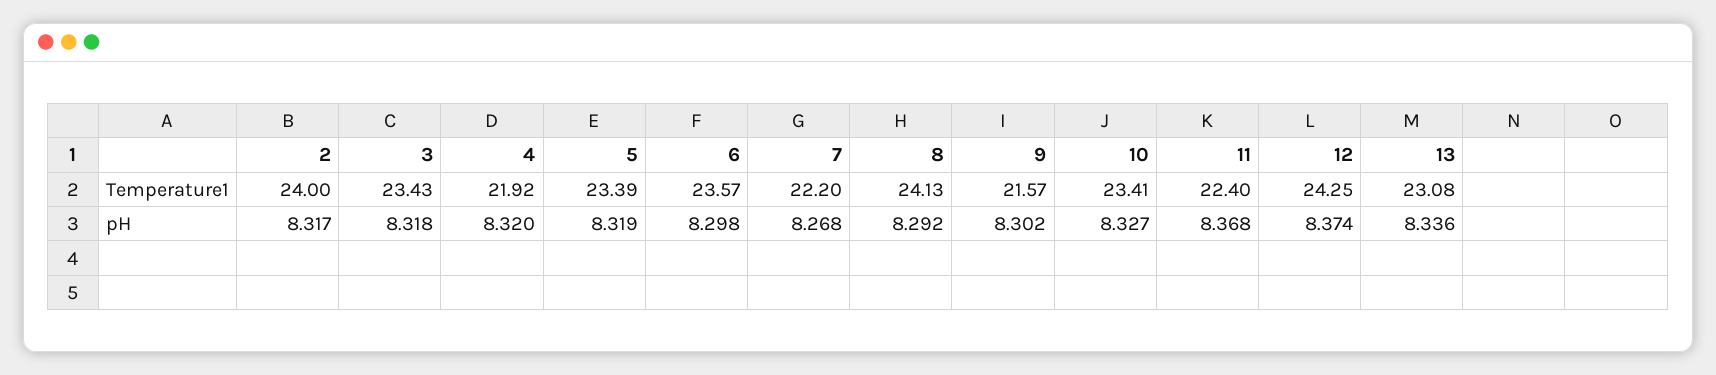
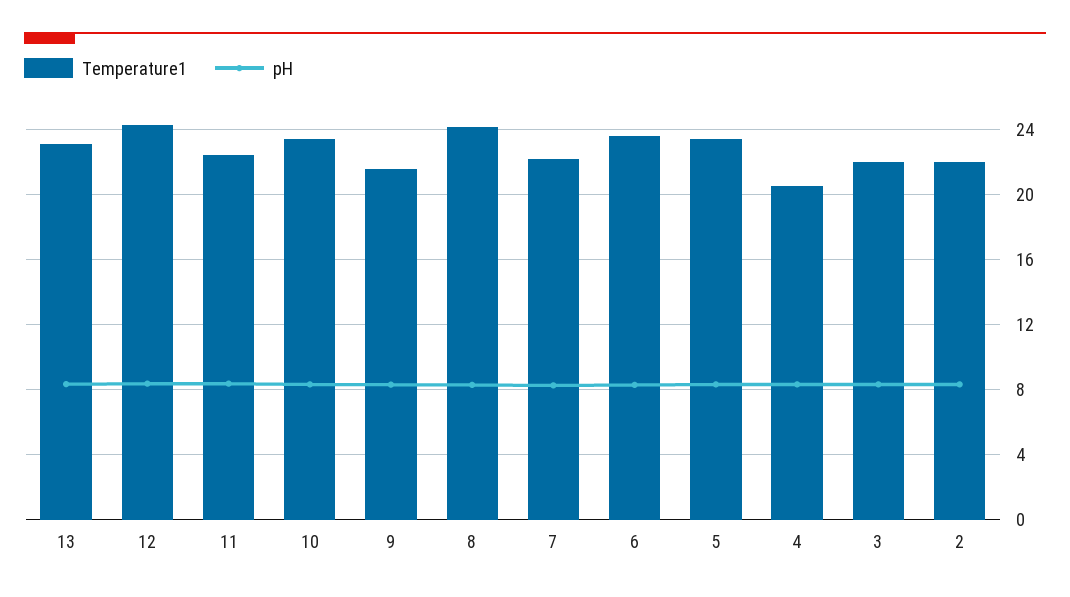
Temperature1, 2: 24 -> 22
Temperature1, 3: 23.43 -> 22
Temperature1, 4: 21.92 -> 20.5

